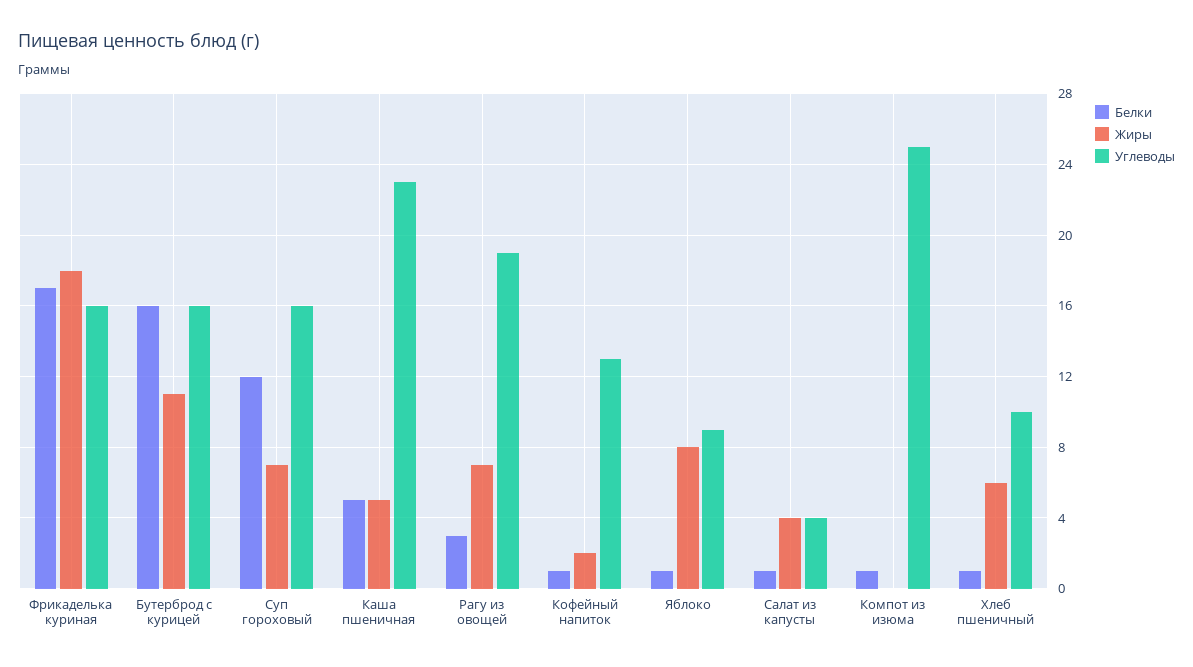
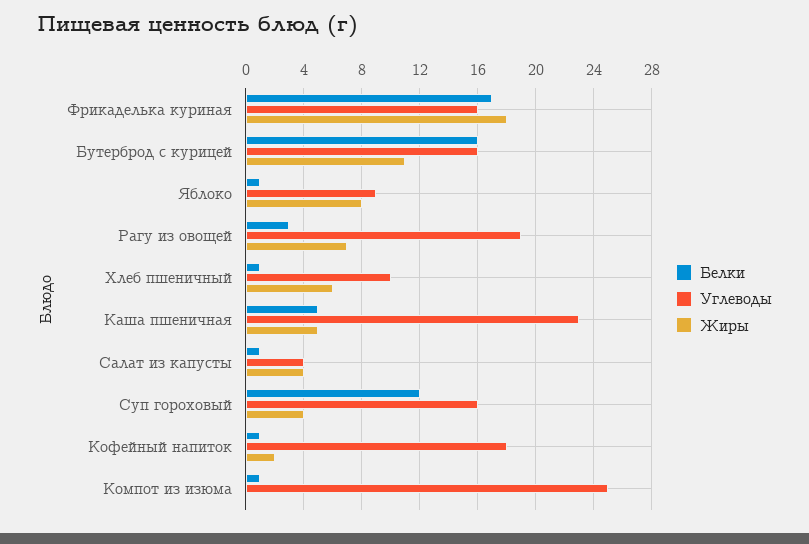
Жиры, Суп гороховый: 7 -> 4
Углеводы, Кофейный напиток: 13 -> 18

